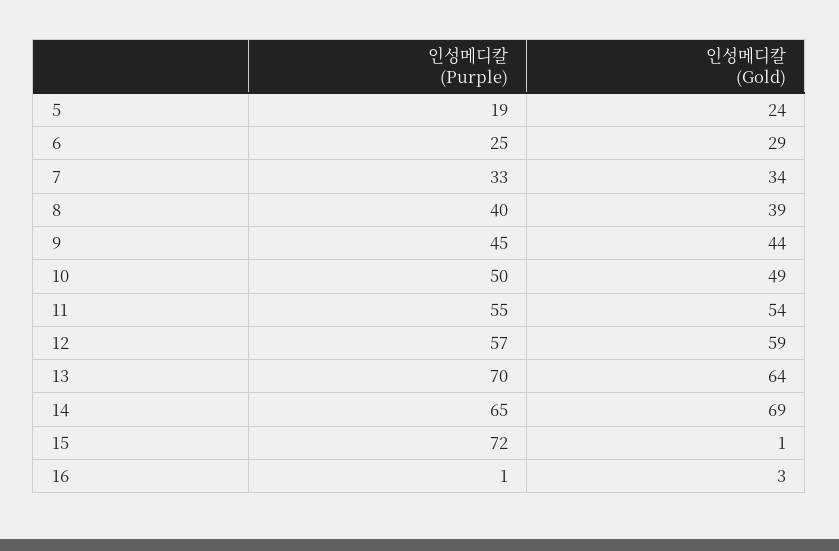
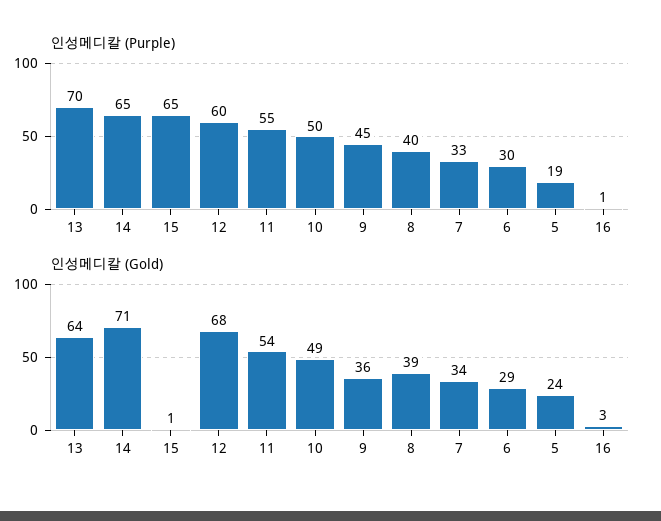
인성메디칼 (Purple), 6: 25 -> 30
인성메디칼 (Gold), 9: 44 -> 36
인성메디칼 (Purple), 12: 57 -> 60
인성메디칼 (Gold), 12: 59 -> 68
인성메디칼 (Gold), 14: 69 -> 71
인성메디칼 (Purple), 15: 72 -> 65

